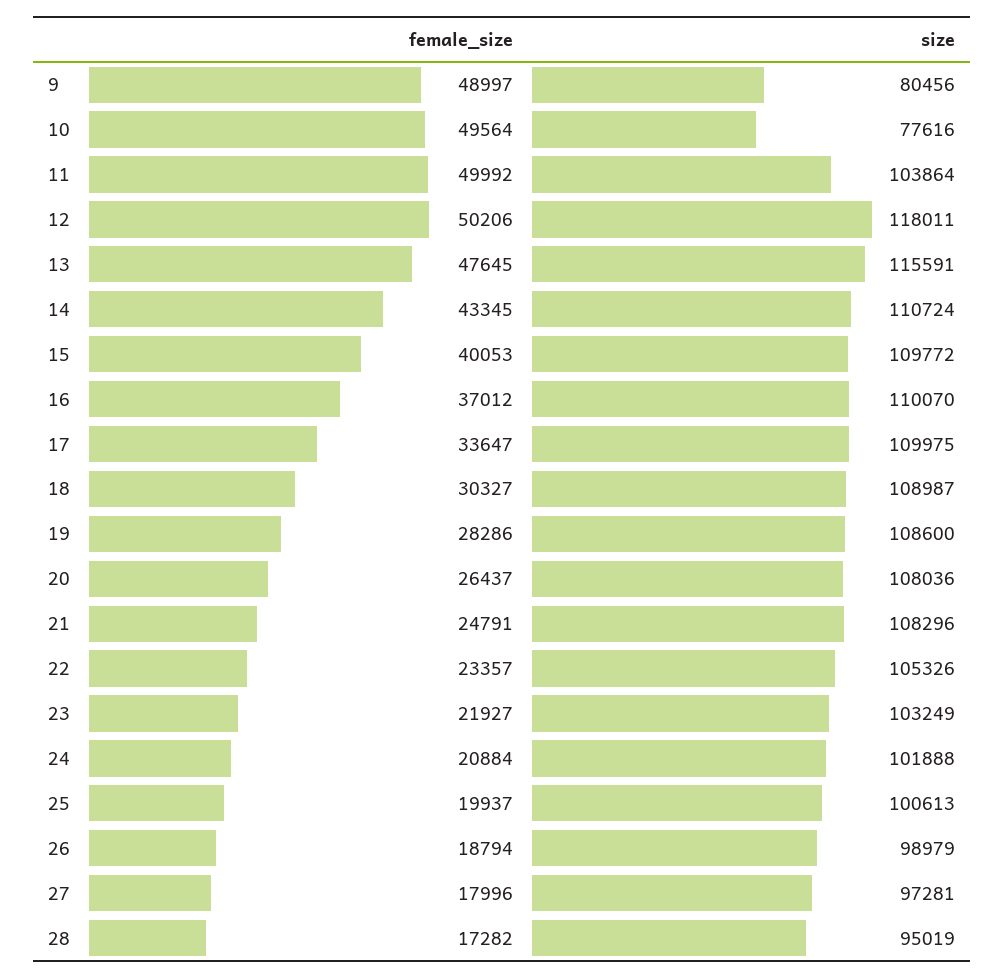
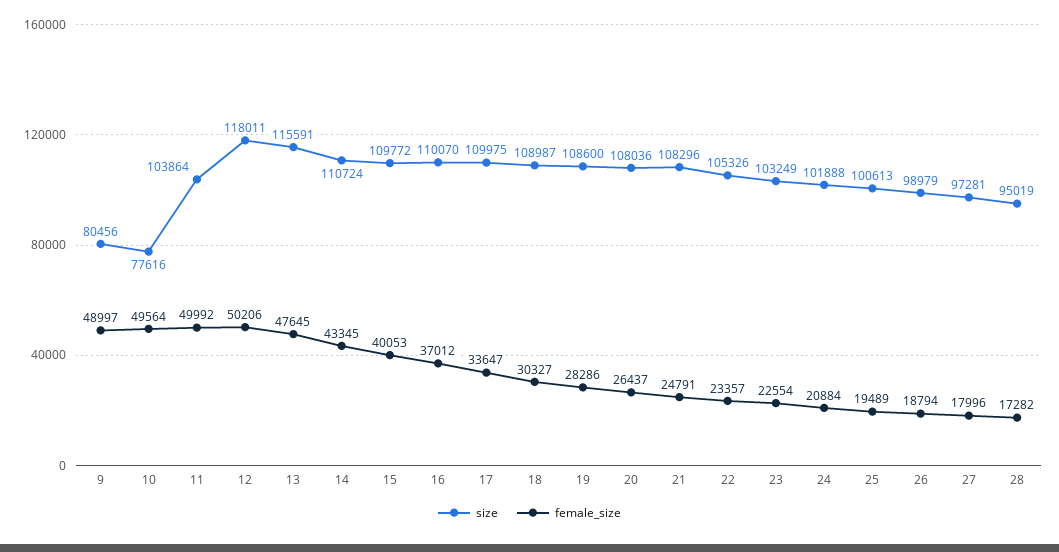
female_size, 23: 21927 -> 22554
female_size, 25: 19937 -> 19489

